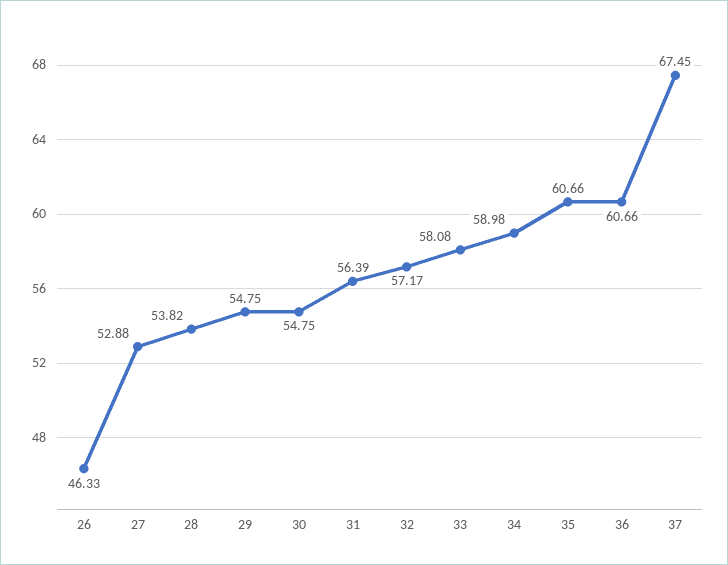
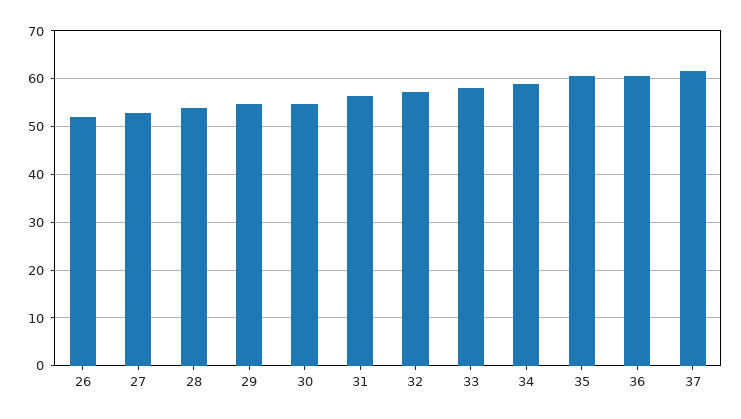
26: 46.33 -> 52
37: 67.45 -> 62

